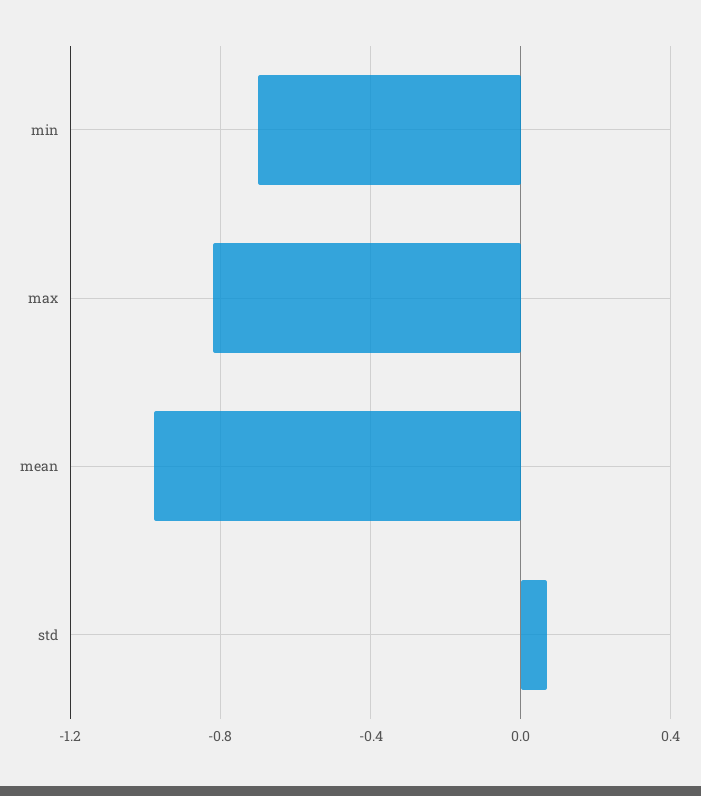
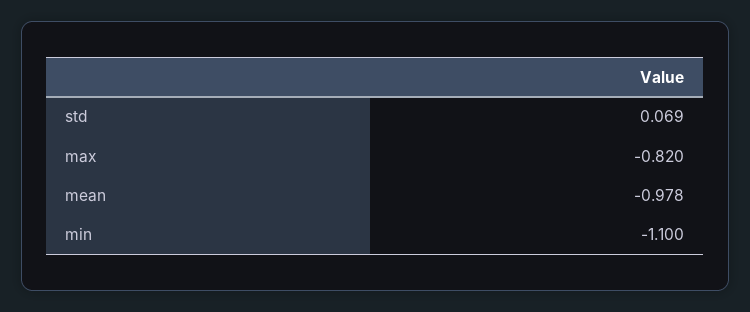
min: -0.7 -> -1.1

